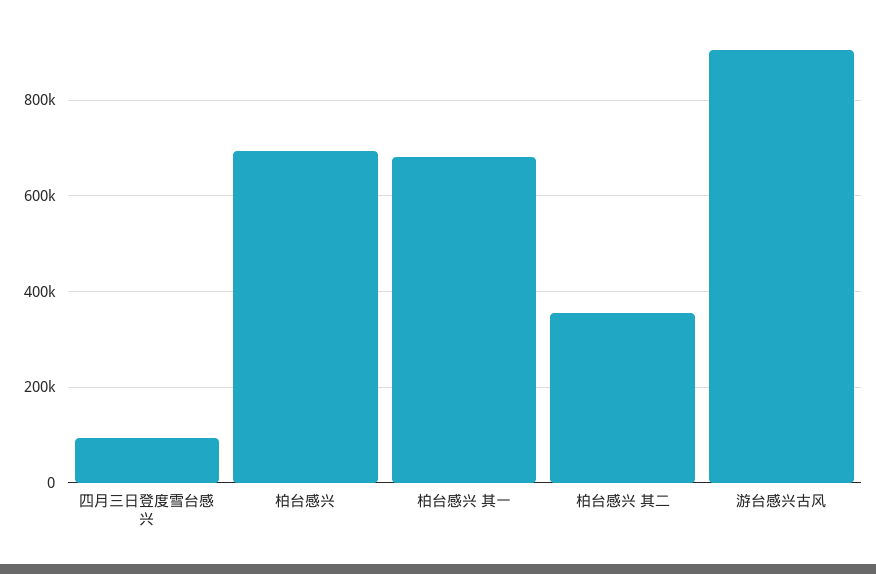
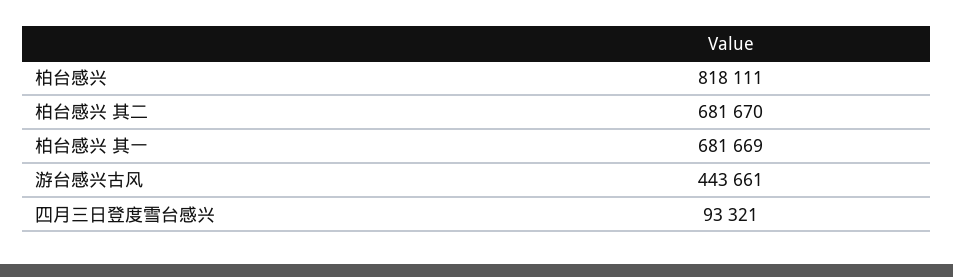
柏台感兴: 700000 -> 818111
柏台感兴 其二: 360000 -> 681670
游台感兴古风: 900000 -> 443661

